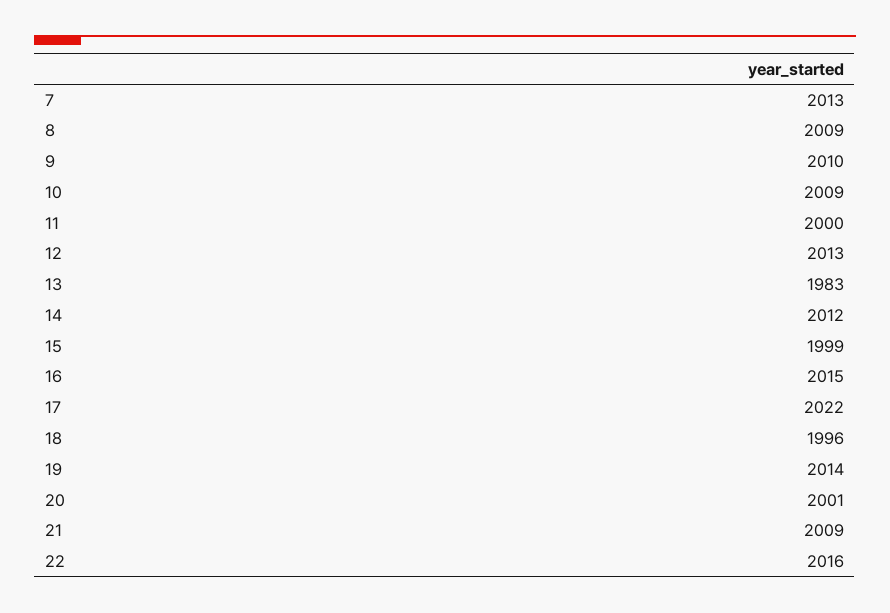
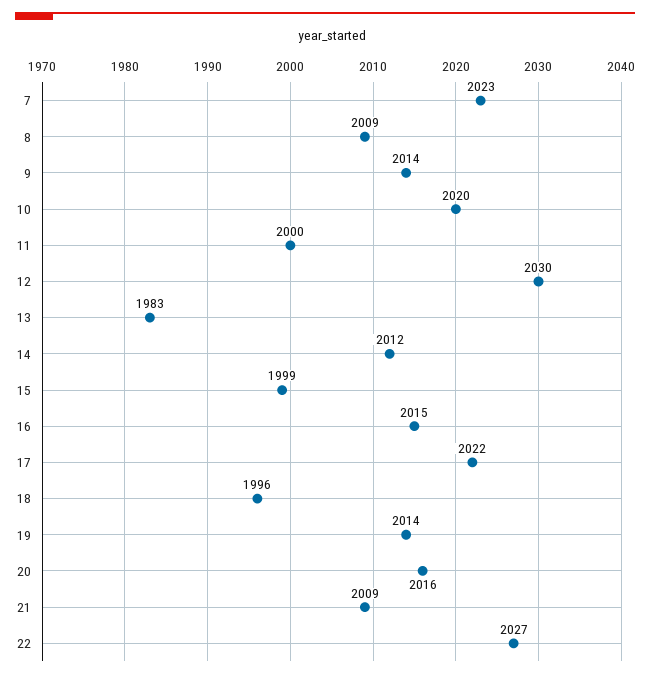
7: 2013 -> 2023
9: 2010 -> 2014
10: 2009 -> 2020
12: 2013 -> 2030
20: 2001 -> 2016
22: 2016 -> 2027

